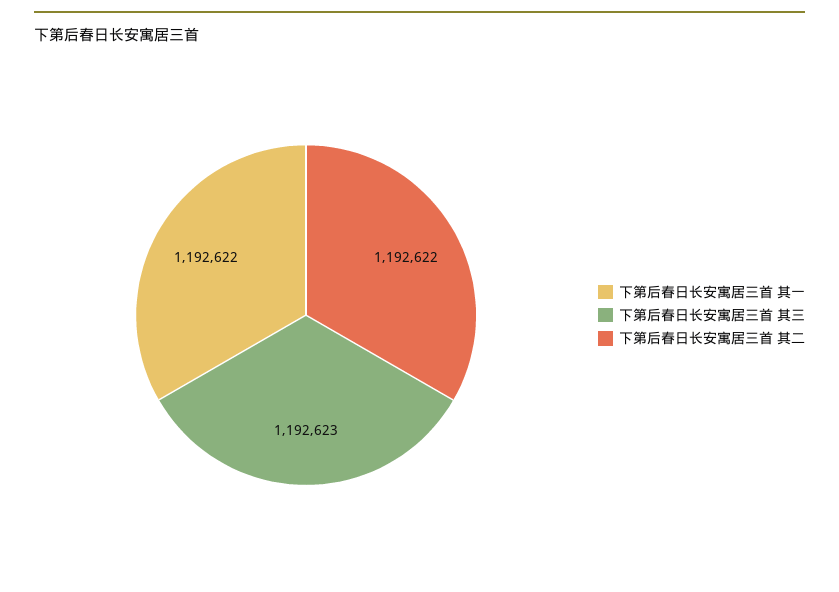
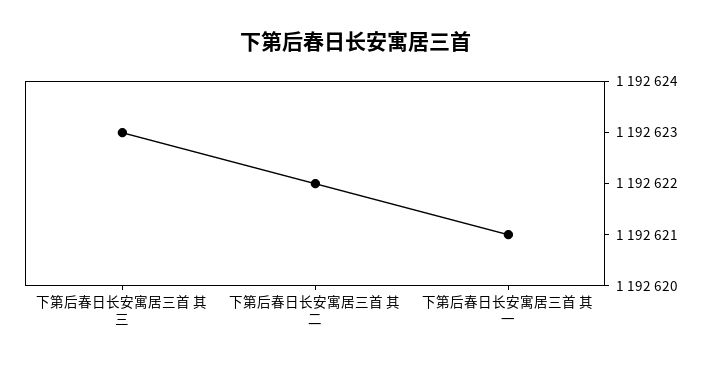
下第后春日长安寓居三首 其一: 1192622 -> 1192621

